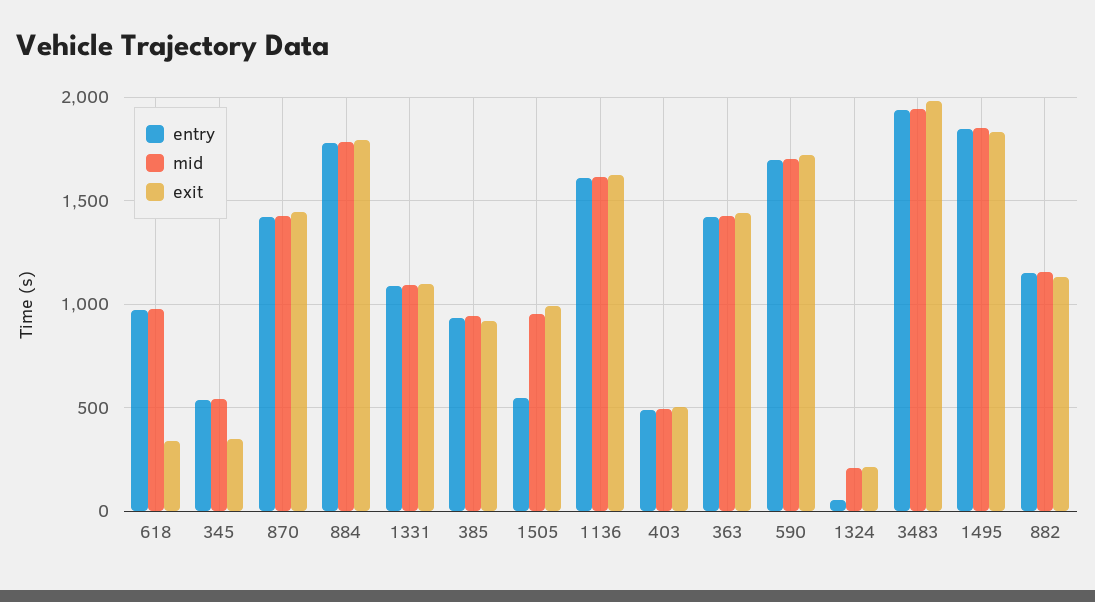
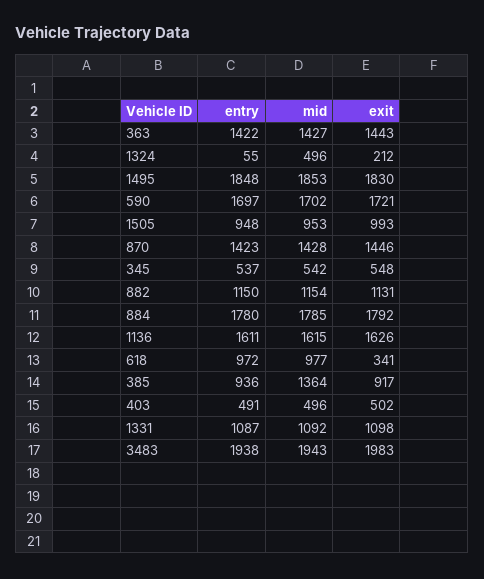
exit, 345: 350 -> 548
mid, 385: 950 -> 1364
entry, 1505: 550 -> 948
mid, 1324: 200 -> 496

